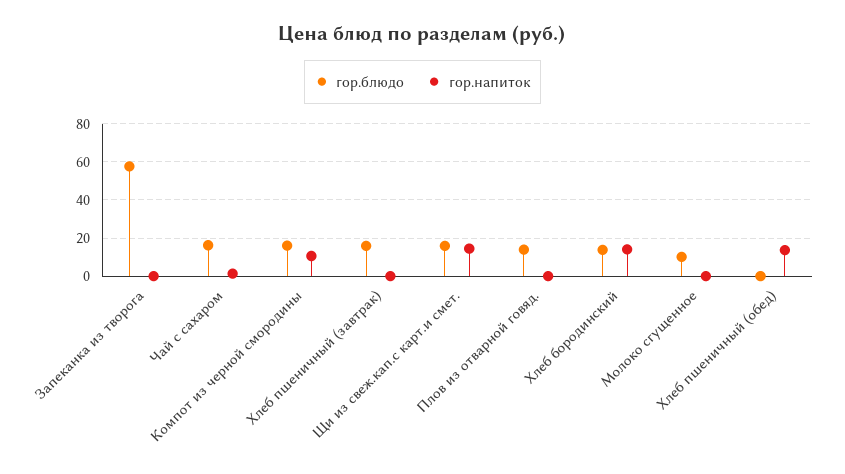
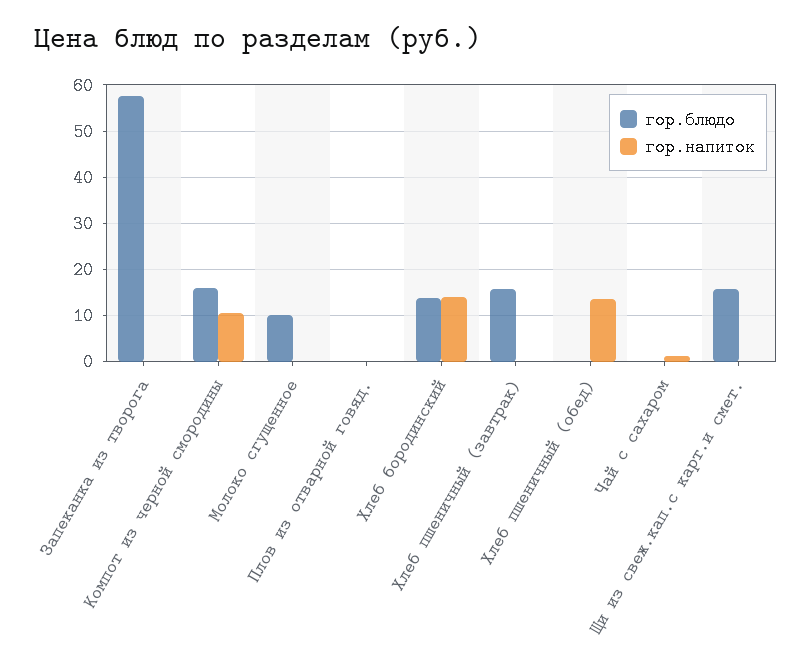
гор.блюдо, Чай с сахаром: 15 -> 0
гор.напиток, Щи из свеж.кап.с карт.и смет.: 15 -> 0
гор.блюдо, Плов из отварной говяд.: 15 -> 0

